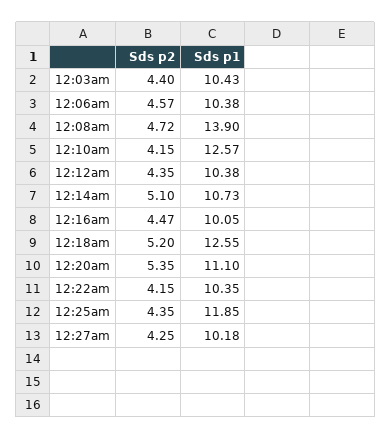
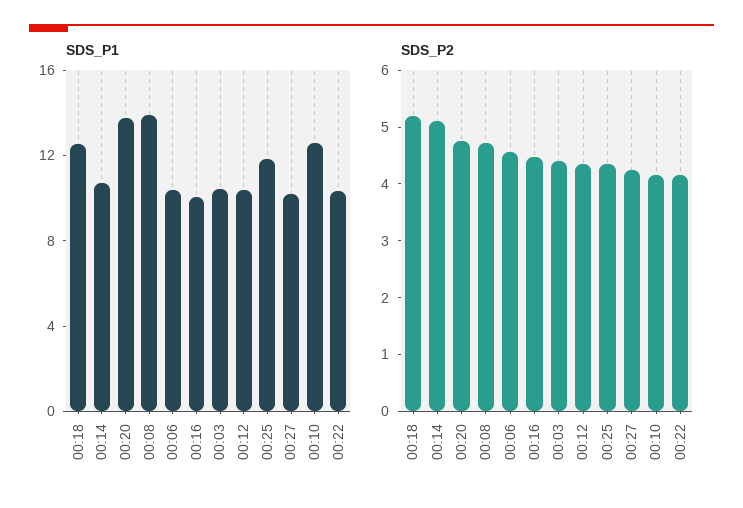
Sds p2, 12:20am: 5.35 -> 4.8
Sds p1, 12:20am: 11.1 -> 14

